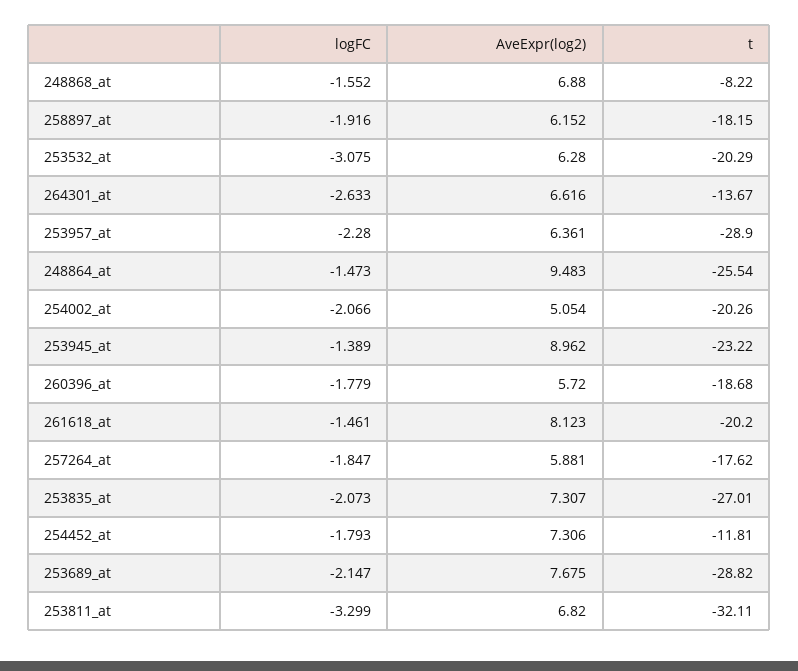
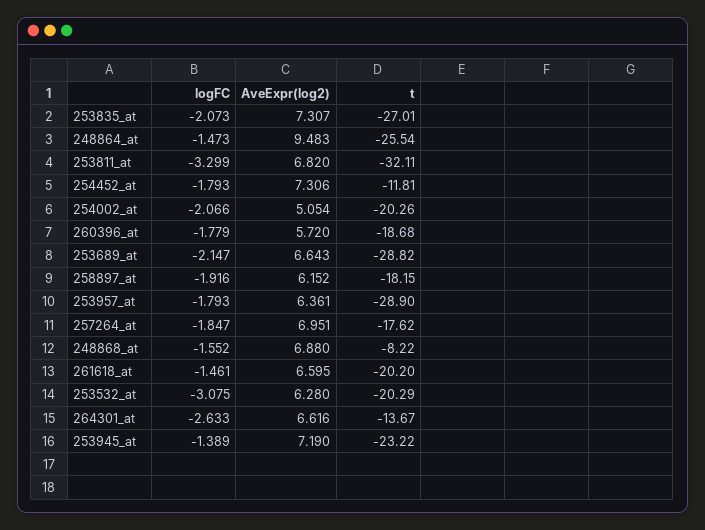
logFC, 253957_at: -2.28 -> -1.793
AveExpr(log2), 253945_at: 8.962 -> 7.19
AveExpr(log2), 261618_at: 8.123 -> 6.595
AveExpr(log2), 257264_at: 5.881 -> 6.951
AveExpr(log2), 253689_at: 7.675 -> 6.643

